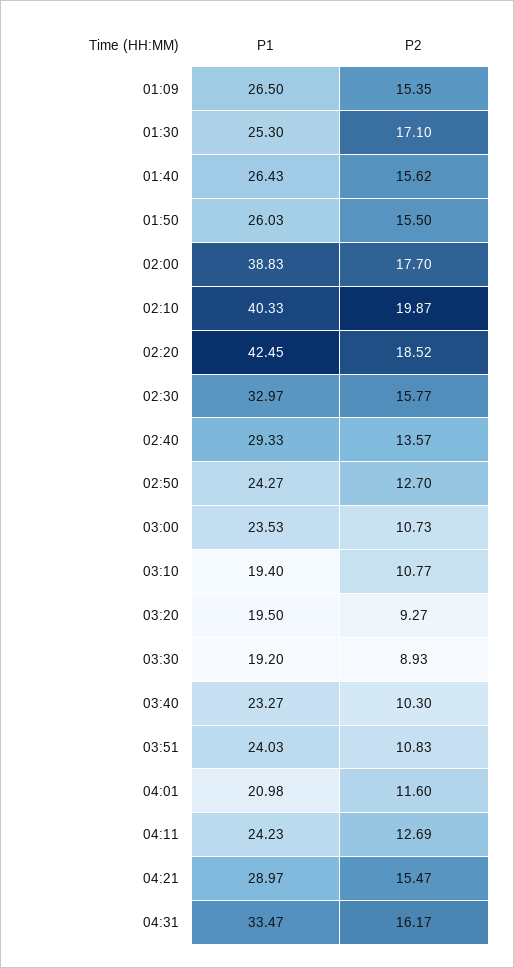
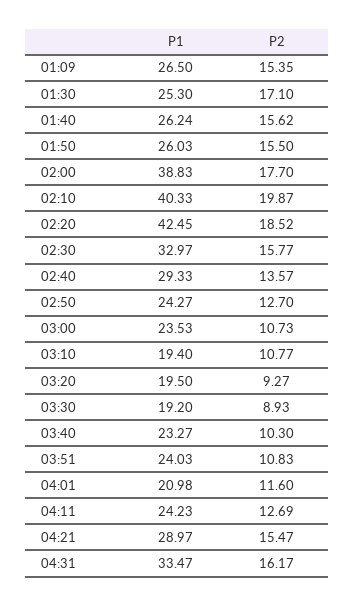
P1, 01:40: 26.43 -> 26.24

